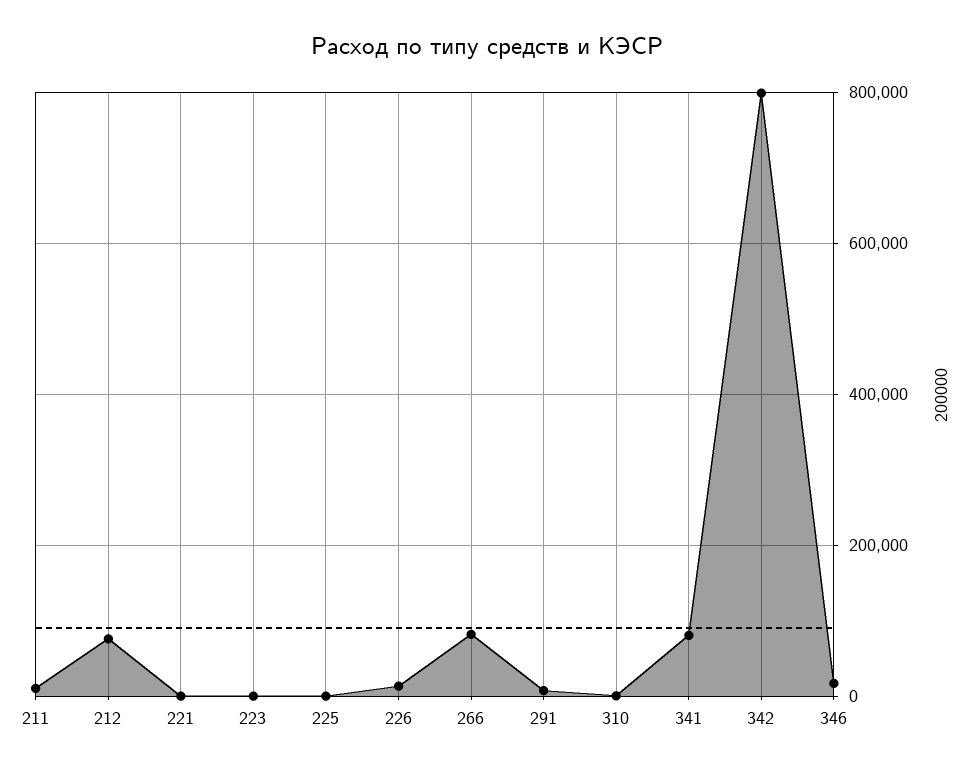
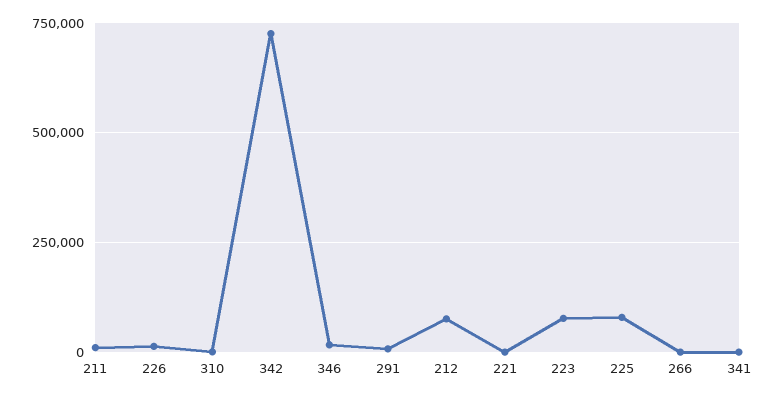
223: 0 -> 75000
225: 0 -> 75000
266: 80000 -> 0
341: 80000 -> 0
342: 800000 -> 725000

